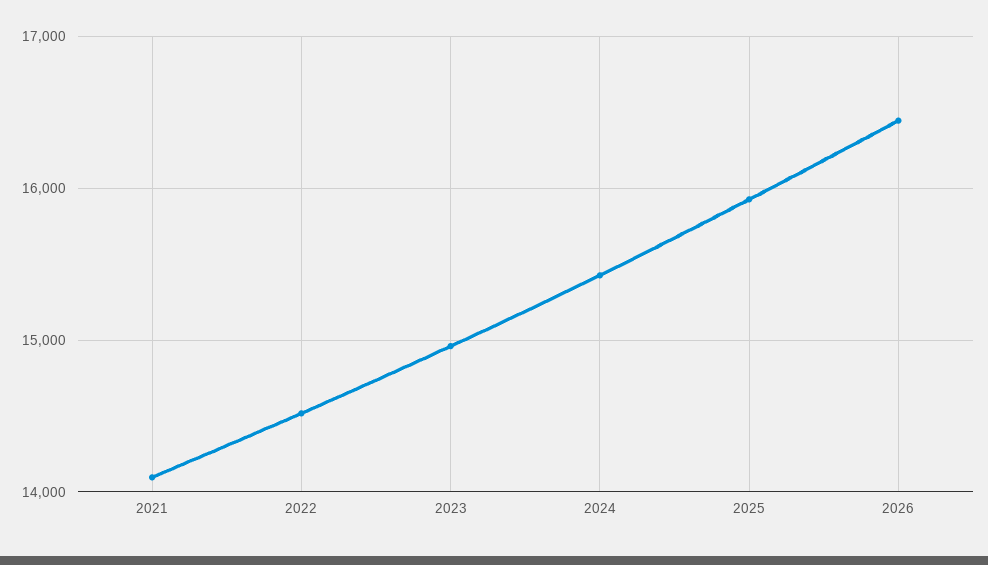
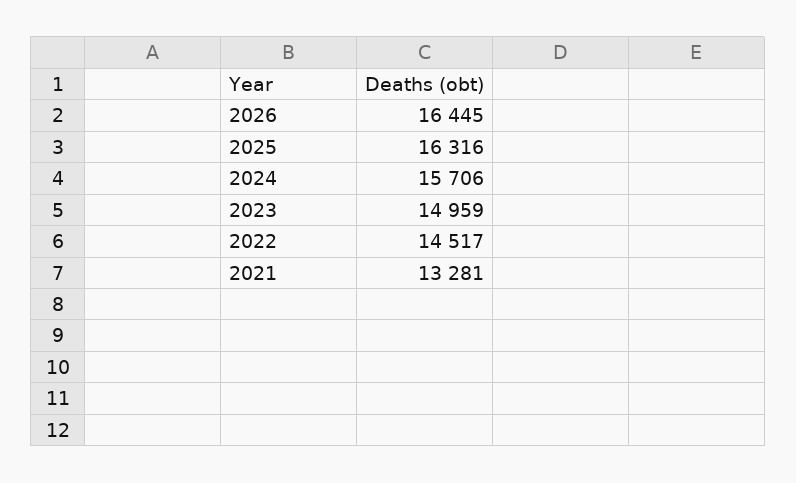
2021: 14100 -> 13281
2024: 15400 -> 15706
2025: 15900 -> 16316

